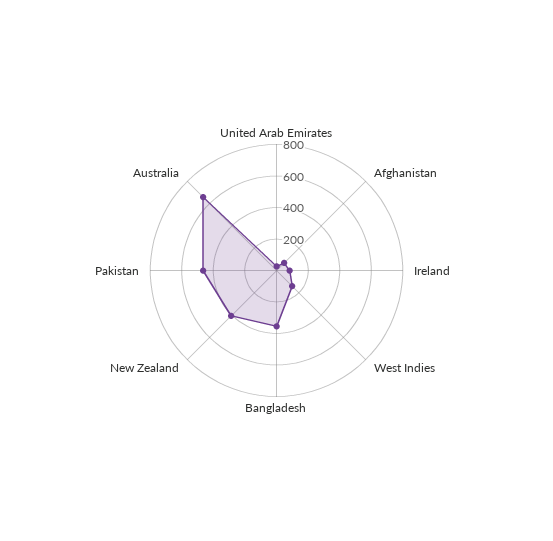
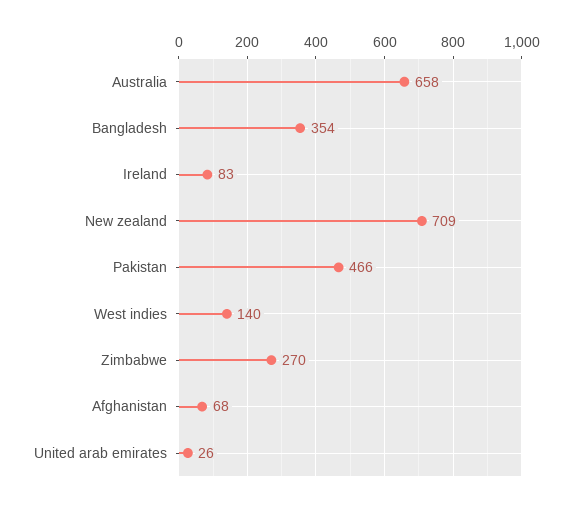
New Zealand: 400 -> 709
Zimbabwe: none -> 270

